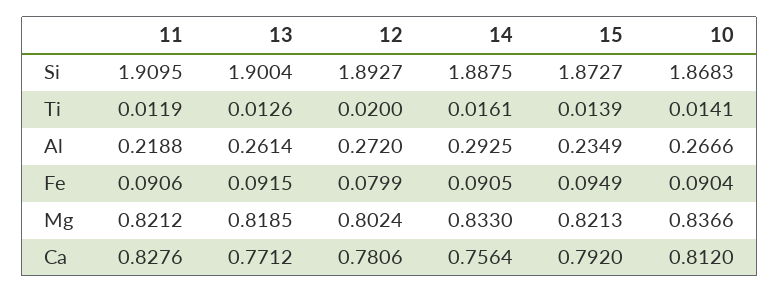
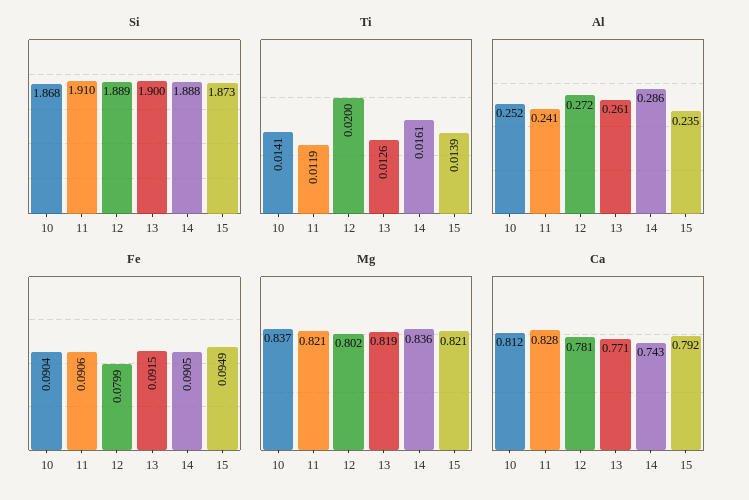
Si, 12: 1.8927 -> 1.889
Al, 11: 0.2188 -> 0.241
Al, 14: 0.2925 -> 0.286
Al, 10: 0.2666 -> 0.252
Mg, 14: 0.833 -> 0.836
Ca, 14: 0.7564 -> 0.743

